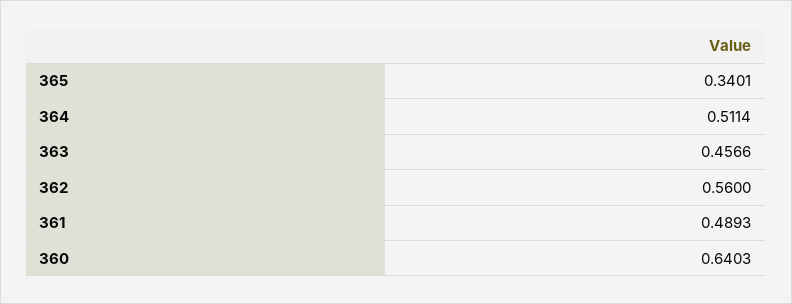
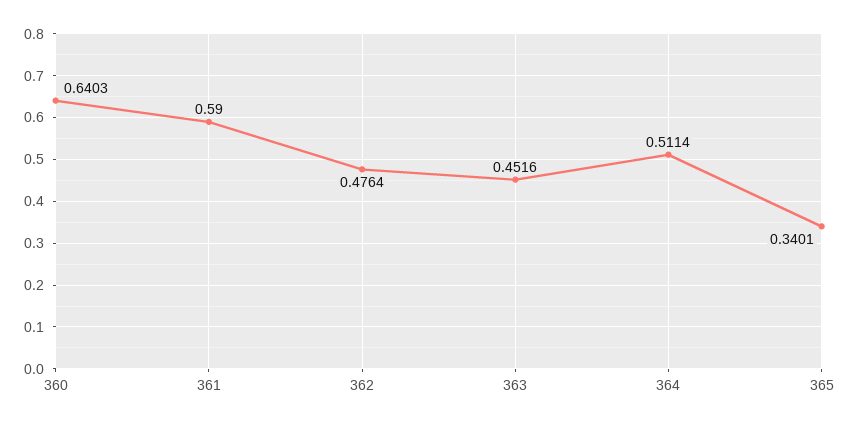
363: 0.4566 -> 0.4516
362: 0.56 -> 0.4764
361: 0.4893 -> 0.59

